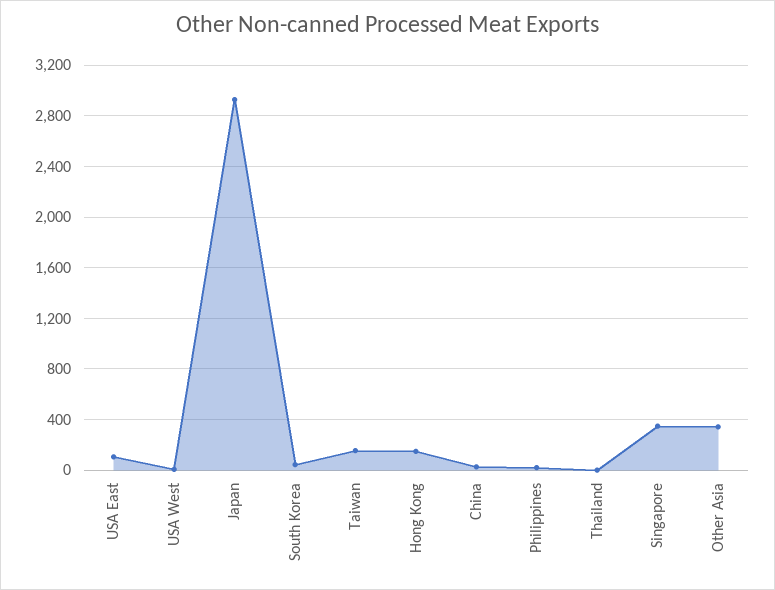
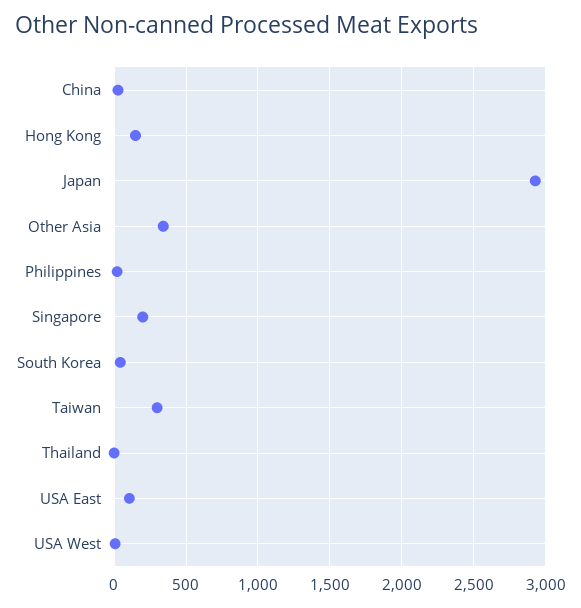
Taiwan: 150 -> 300
Singapore: 350 -> 200

